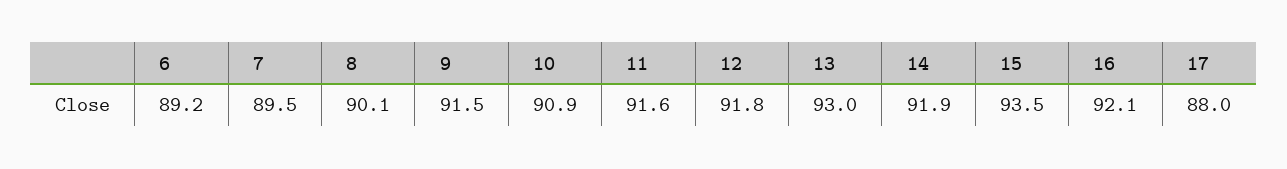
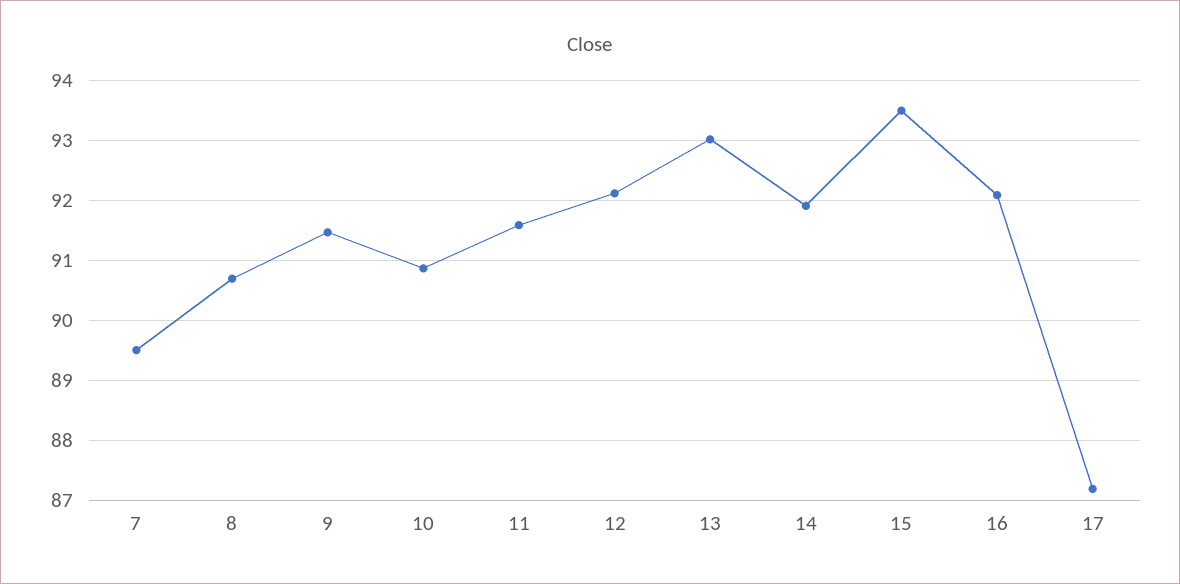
6: 89.2 -> none
8: 90.1 -> 90.7
12: 91.8 -> 92.1
17: 88 -> 87.2

